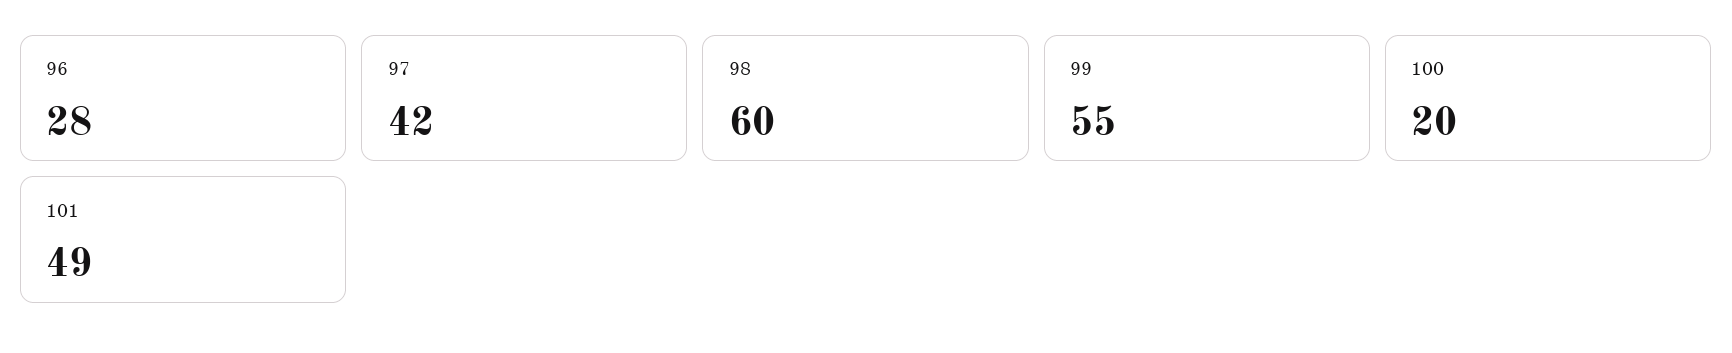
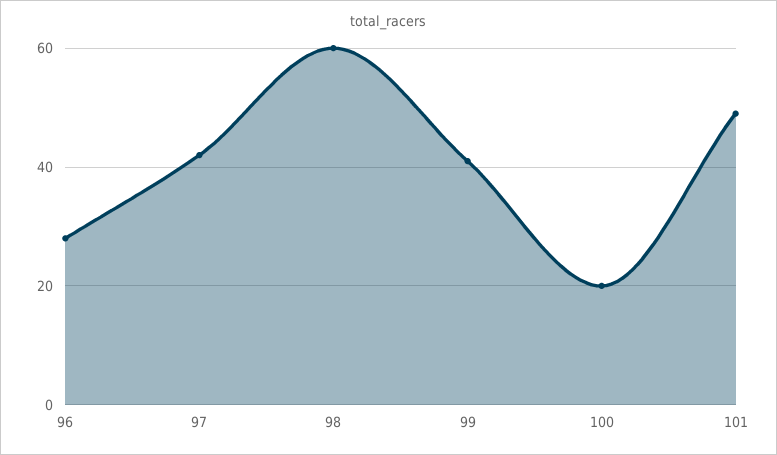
99: 55 -> 40

